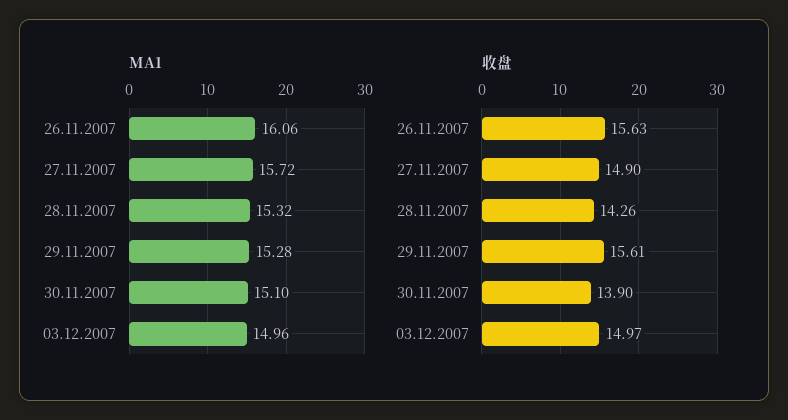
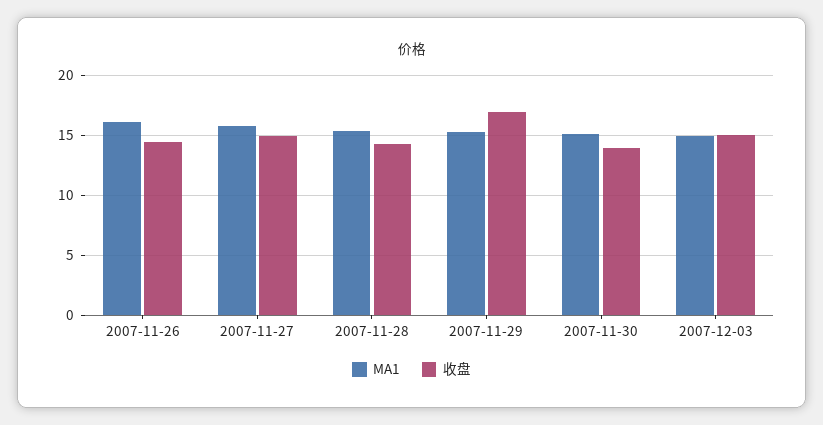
收盘, 26.11.2007: 15.63 -> 14.5
收盘, 29.11.2007: 15.61 -> 17

